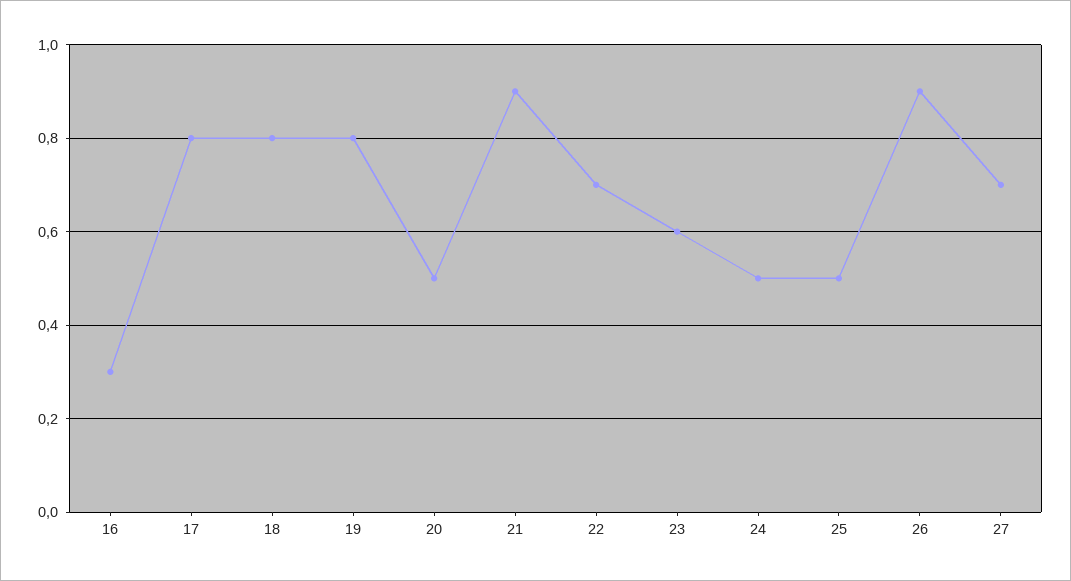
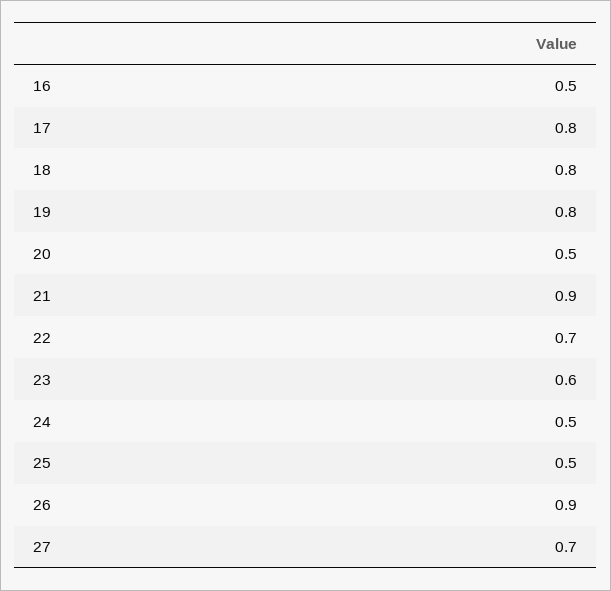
16: 0.3 -> 0.5

